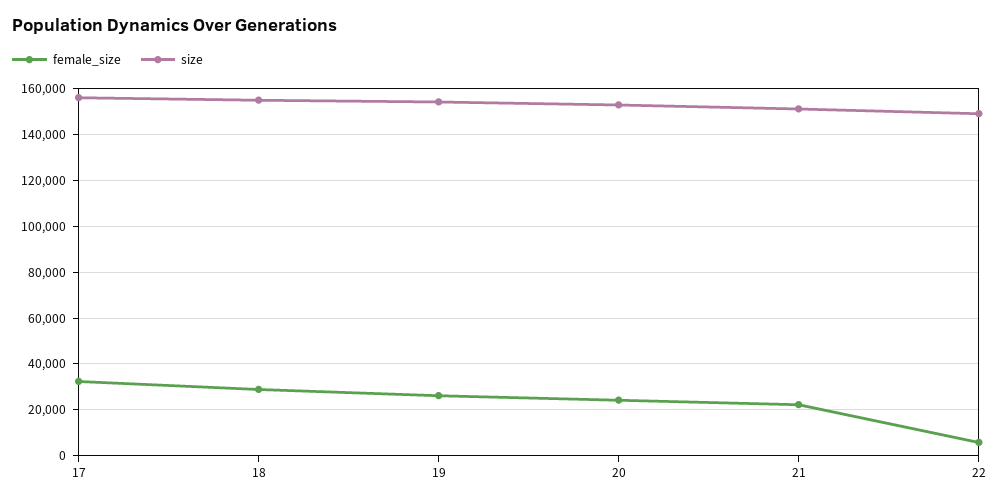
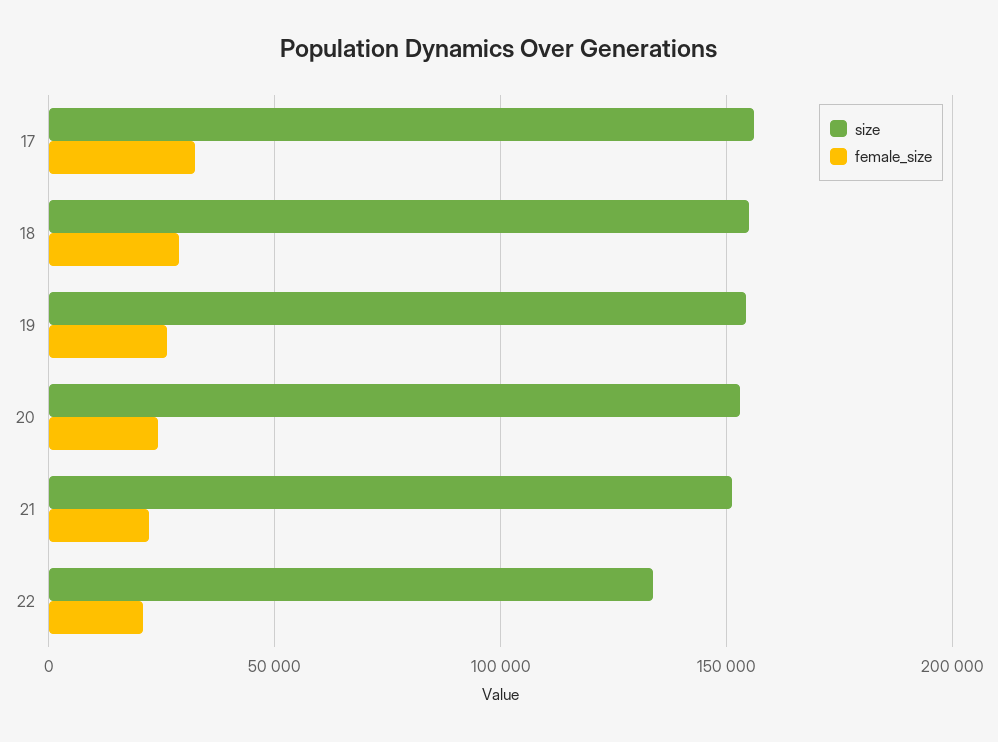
female_size, 22: 5000 -> 20000
size, 22: 150000 -> 135000

